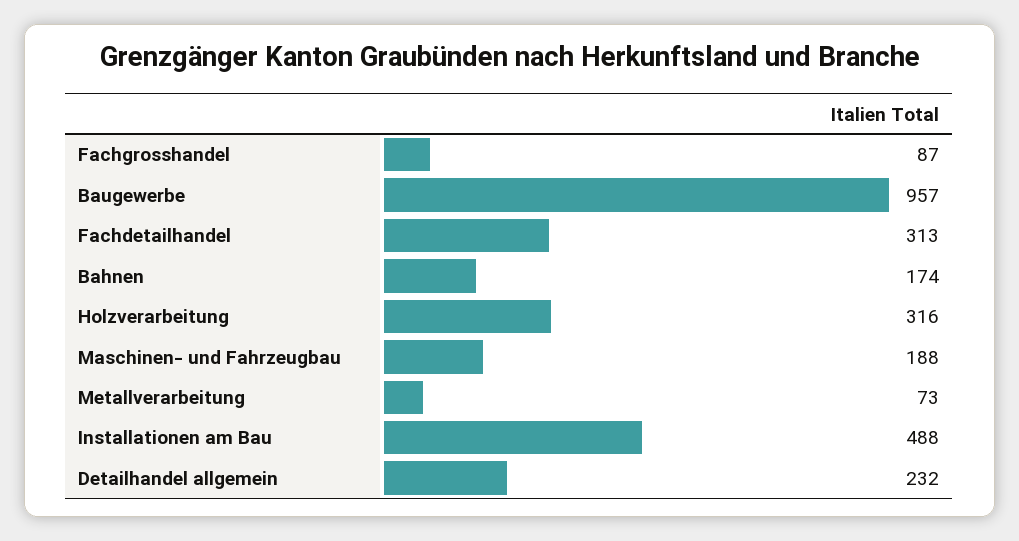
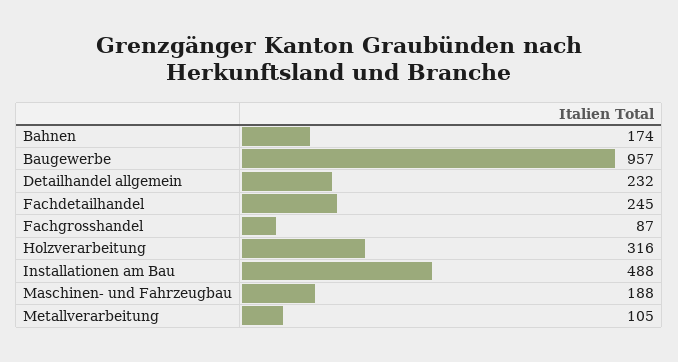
Fachdetailhandel: 313 -> 245
Metallverarbeitung: 73 -> 105

